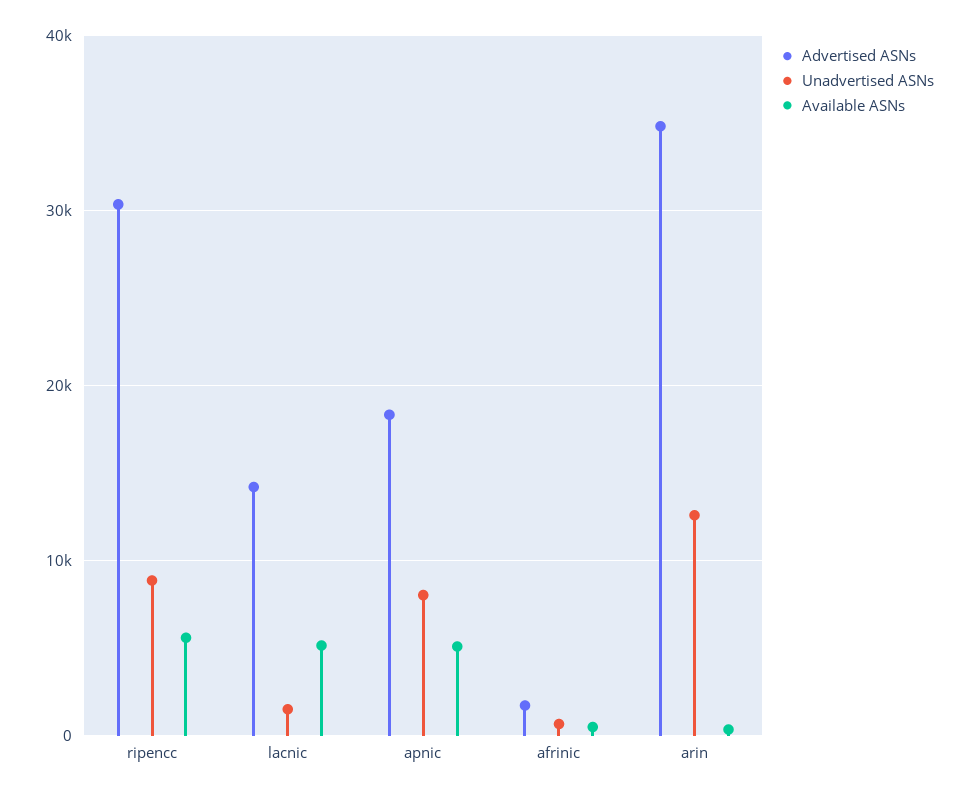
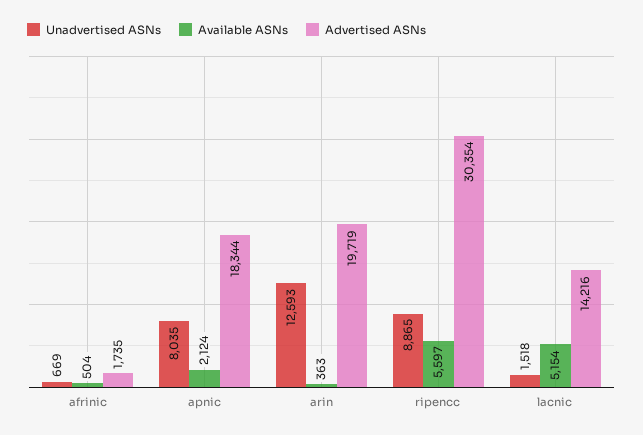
Available ASNs, apnic: 5000 -> 2124
Advertised ASNs, arin: 35000 -> 19719

